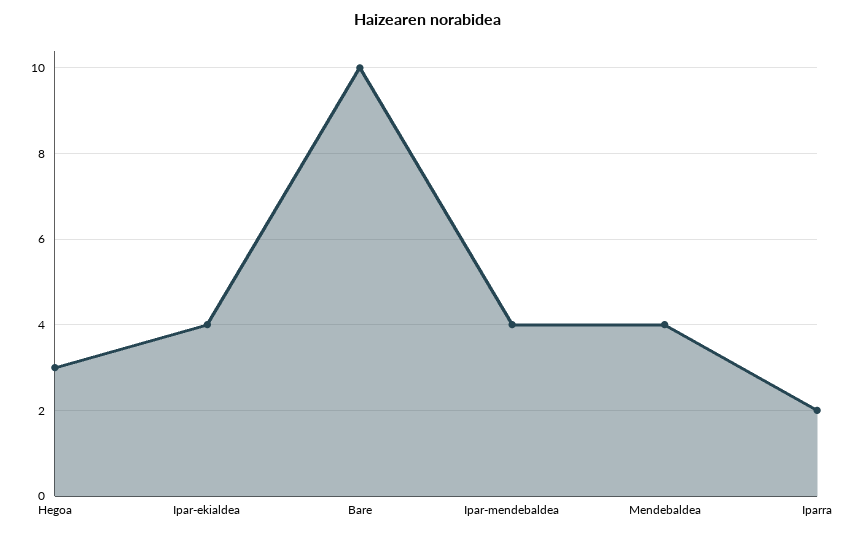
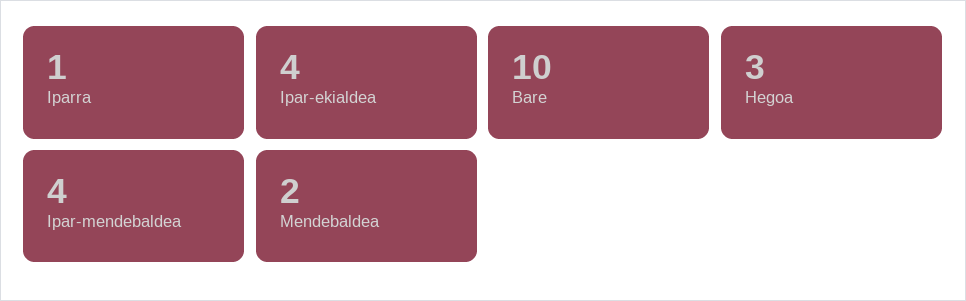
Mendebaldea: 4 -> 2
Iparra: 2 -> 1

